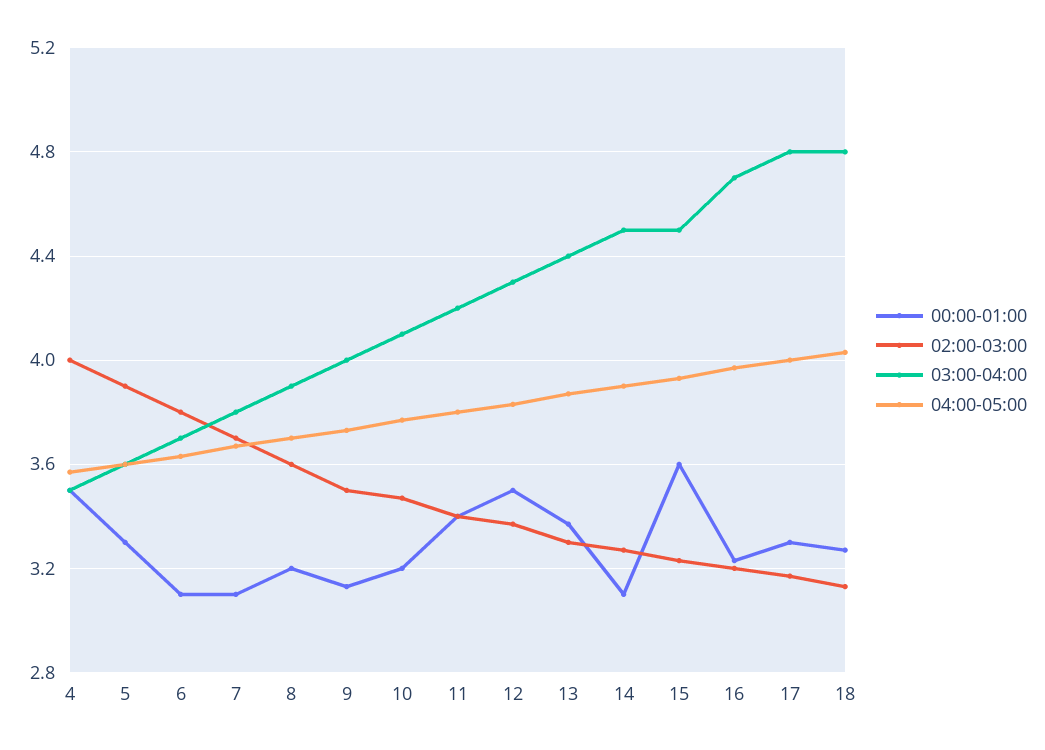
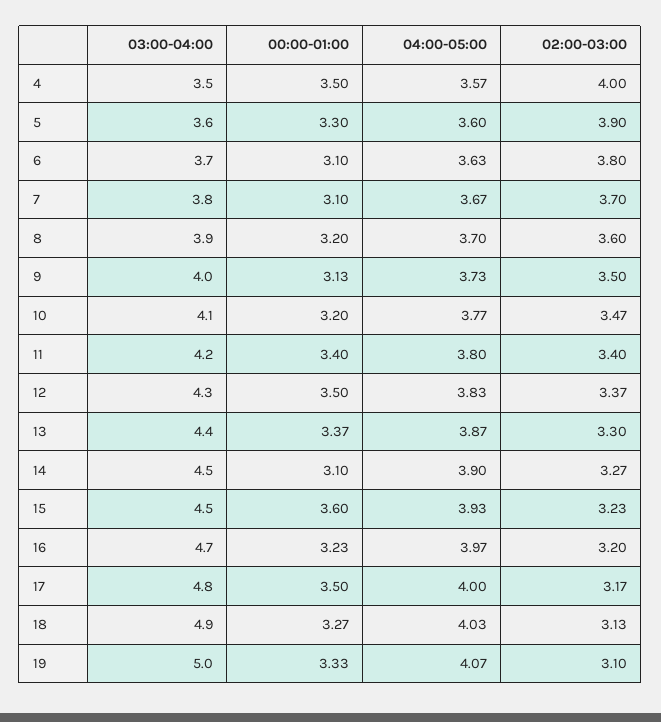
00:00-01:00, 17: 3.3 -> 3.5
03:00-04:00, 18: 4.8 -> 4.9
03:00-04:00, 19: none -> 5
00:00-01:00, 19: none -> 3.33
04:00-05:00, 19: none -> 4.07
02:00-03:00, 19: none -> 3.1

